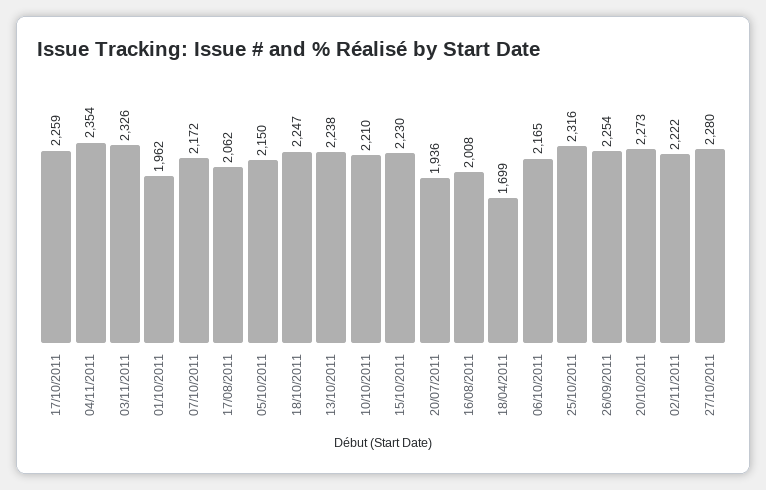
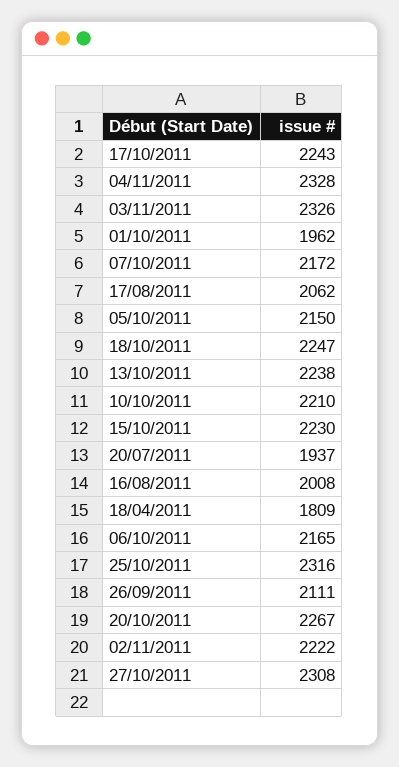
17/10/2011: 2259 -> 2243
04/11/2011: 2354 -> 2328
20/07/2011: 1936 -> 1937
18/04/2011: 1699 -> 1809
26/09/2011: 2254 -> 2111
20/10/2011: 2273 -> 2267
27/10/2011: 2280 -> 2308

